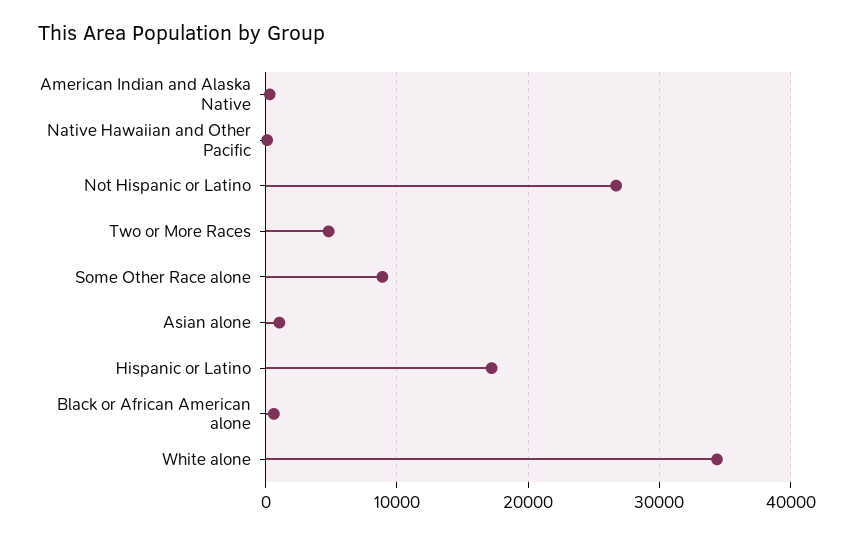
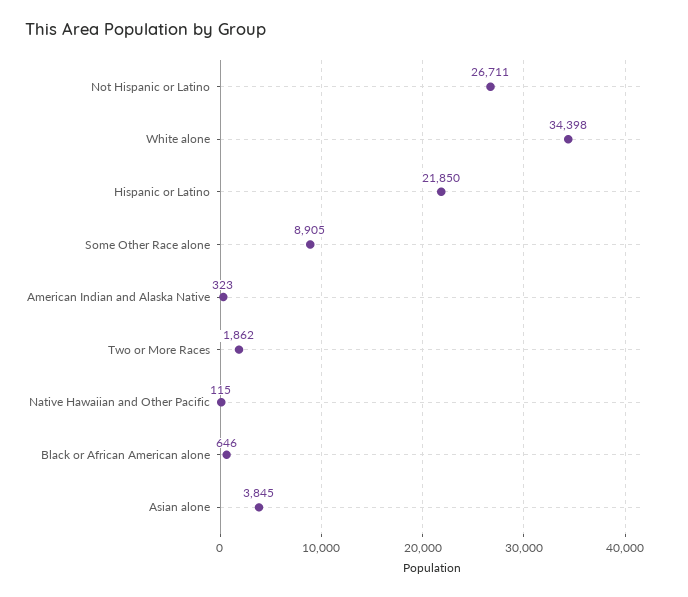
Two or More Races: 5000 -> 1862
Asian alone: 1000 -> 3845
Hispanic or Latino: 17000 -> 21850

